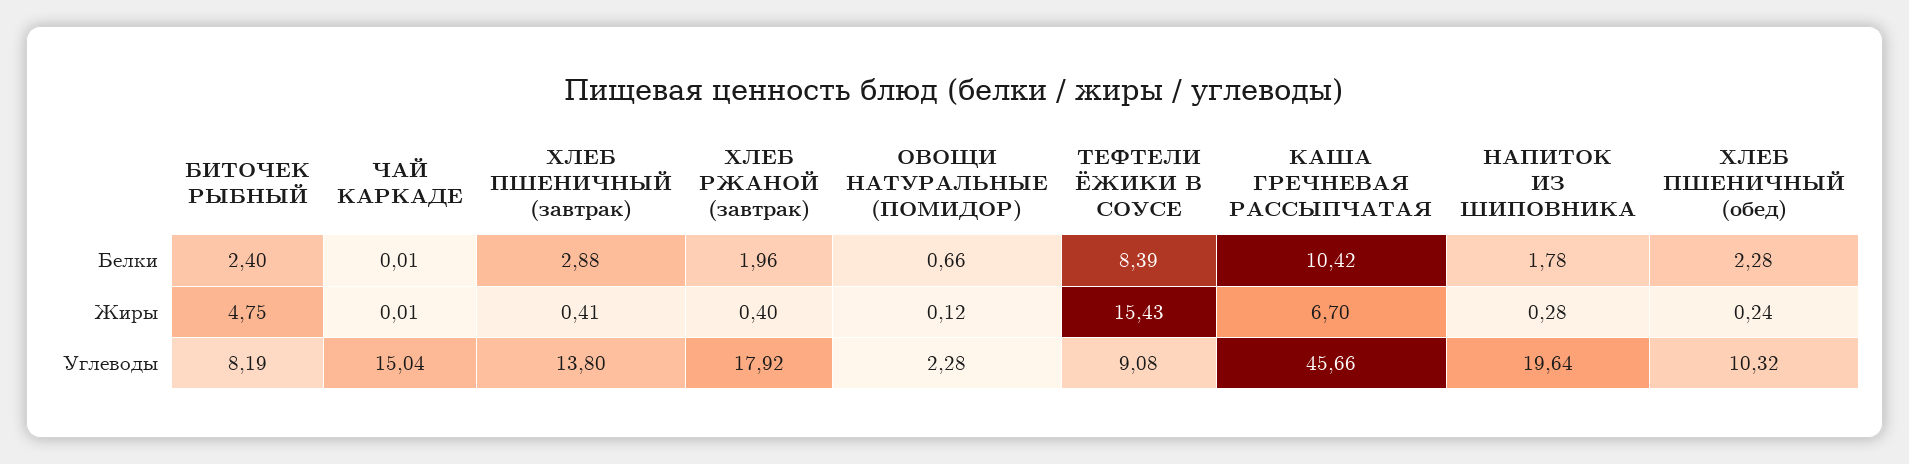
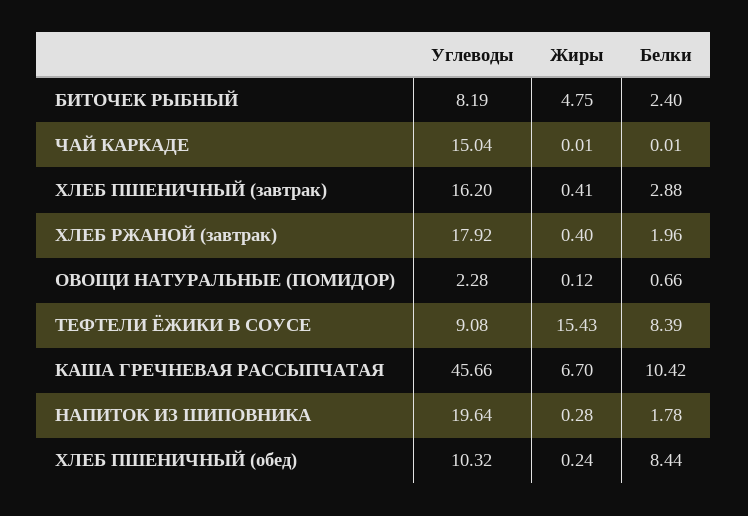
ХЛЕБ ПШЕНИЧНЫЙ (обед), Белки: 2.28 -> 8.44
ХЛЕБ ПШЕНИЧНЫЙ (завтрак), Углеводы: 13.8 -> 16.2

